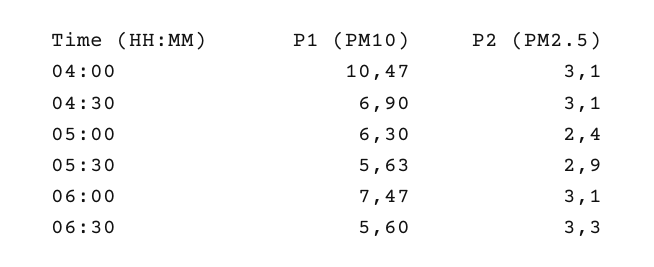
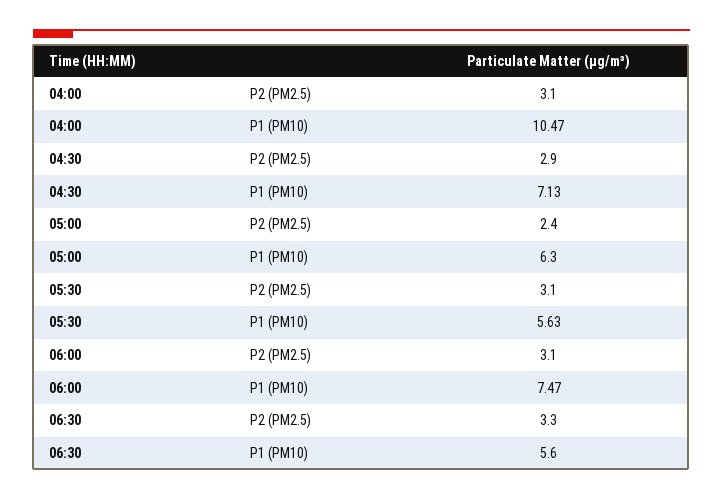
P1 (PM10), 04:30: 6.9 -> 7.13
P2 (PM2.5), 04:30: 3.1 -> 2.9
P2 (PM2.5), 05:30: 2.9 -> 3.1

